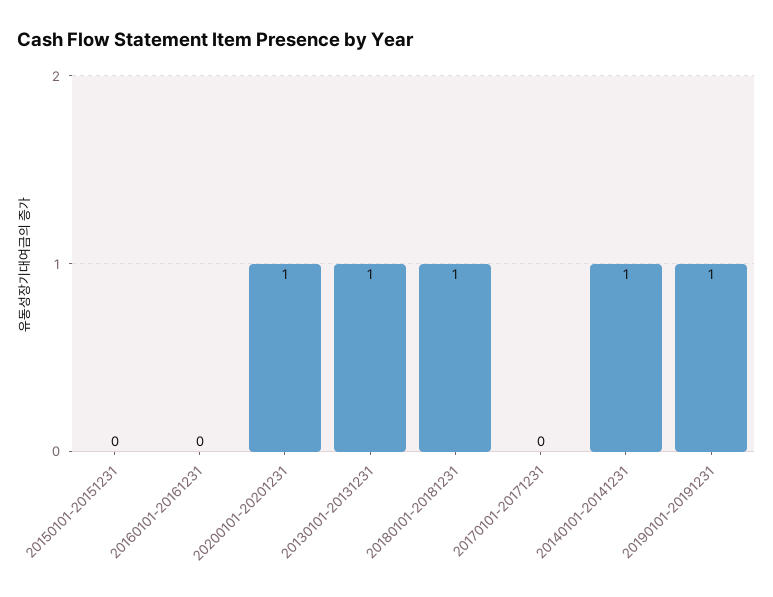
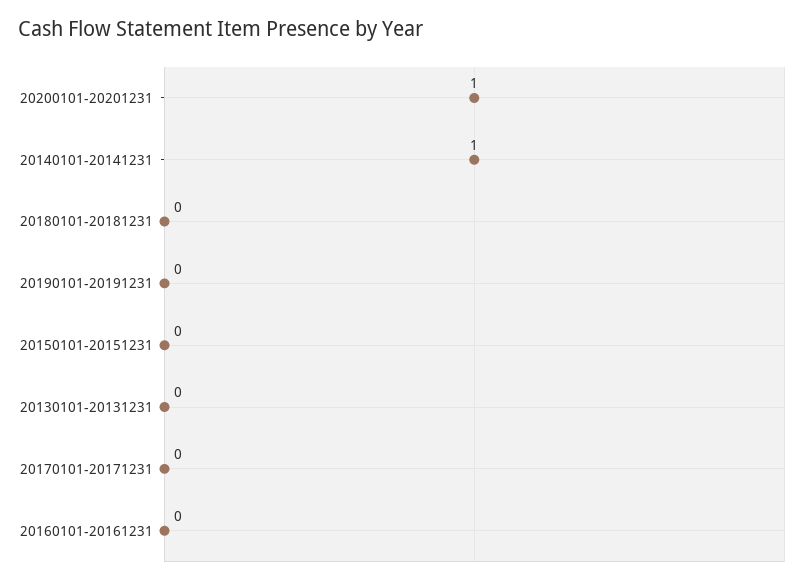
20130101-20131231: 1 -> 0
20180101-20181231: 1 -> 0
20190101-20191231: 1 -> 0

